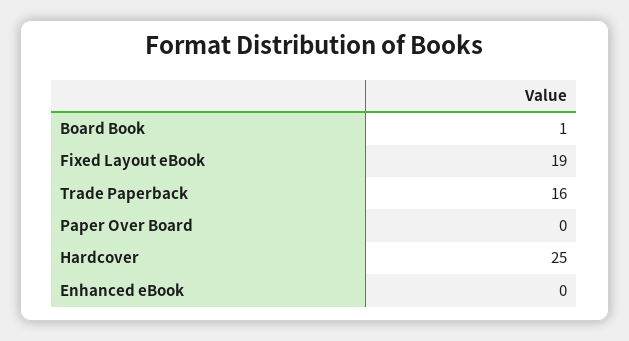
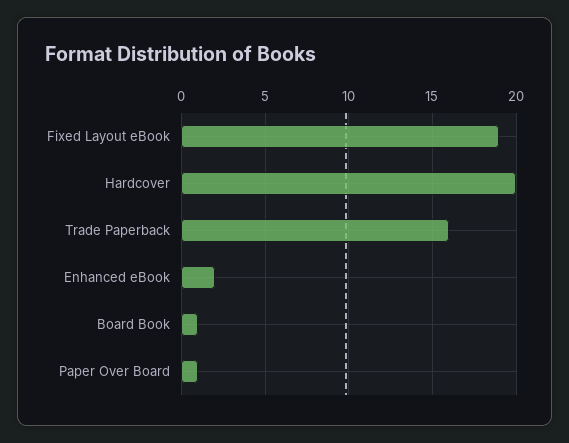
Paper Over Board: 0 -> 1
Hardcover: 25 -> 20
Enhanced eBook: 0 -> 2

